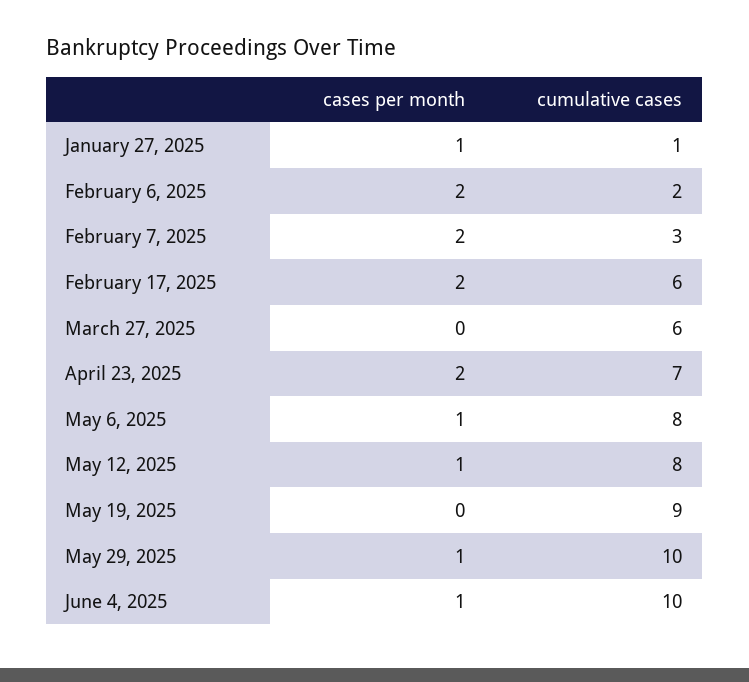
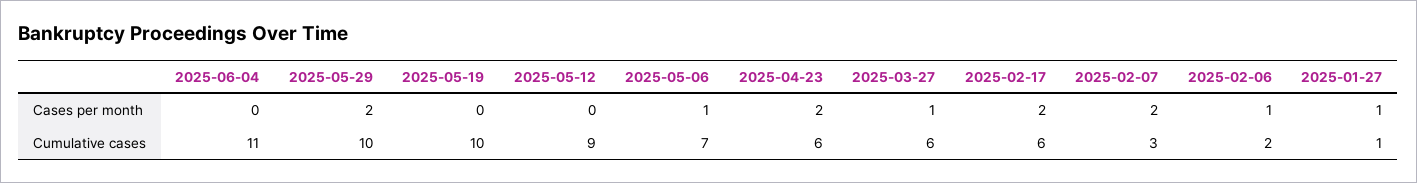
cases per month, February 6, 2025: 2 -> 1
cases per month, March 27, 2025: 0 -> 1
cumulative cases, April 23, 2025: 7 -> 6
cumulative cases, May 6, 2025: 8 -> 7
cases per month, May 12, 2025: 1 -> 0
cumulative cases, May 12, 2025: 8 -> 9
cumulative cases, May 19, 2025: 9 -> 10
cases per month, May 29, 2025: 1 -> 2
cases per month, June 4, 2025: 1 -> 0
cumulative cases, June 4, 2025: 10 -> 11

